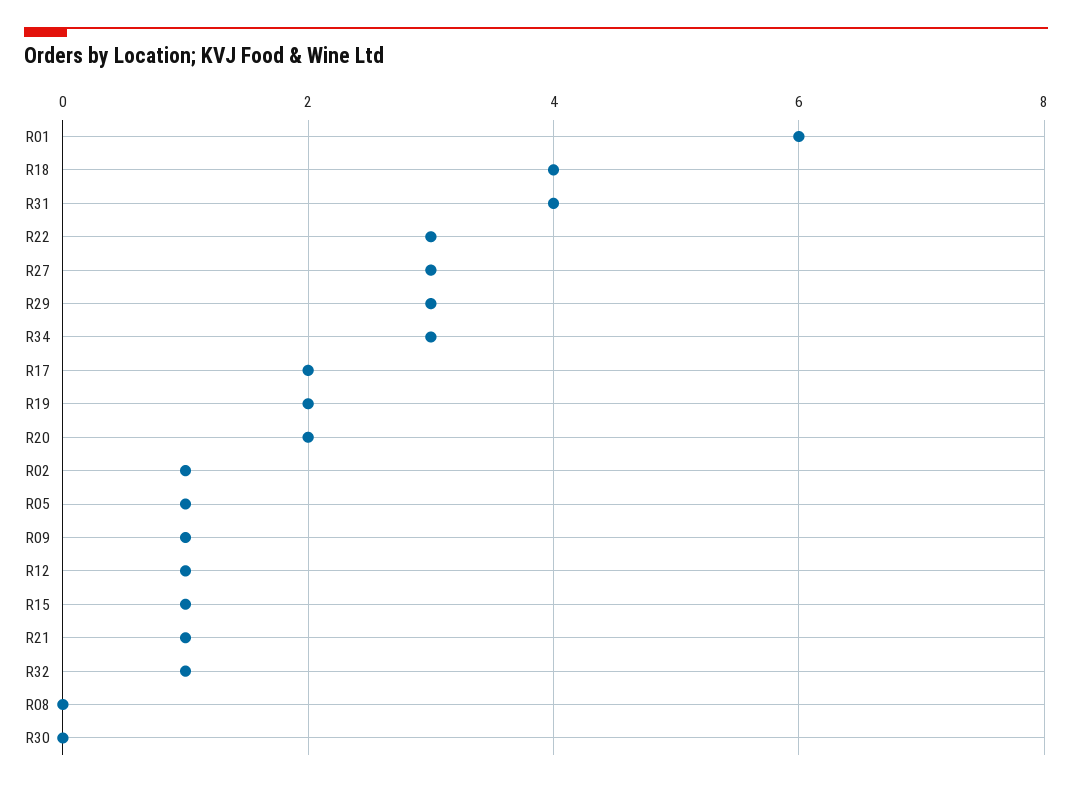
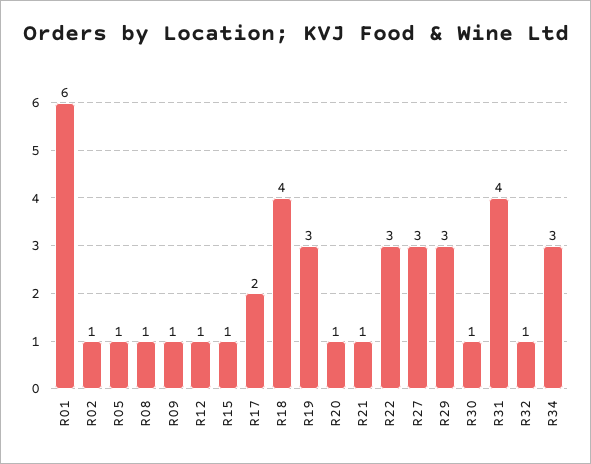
R19: 2 -> 3
R20: 2 -> 1
R08: 0 -> 1
R30: 0 -> 1

